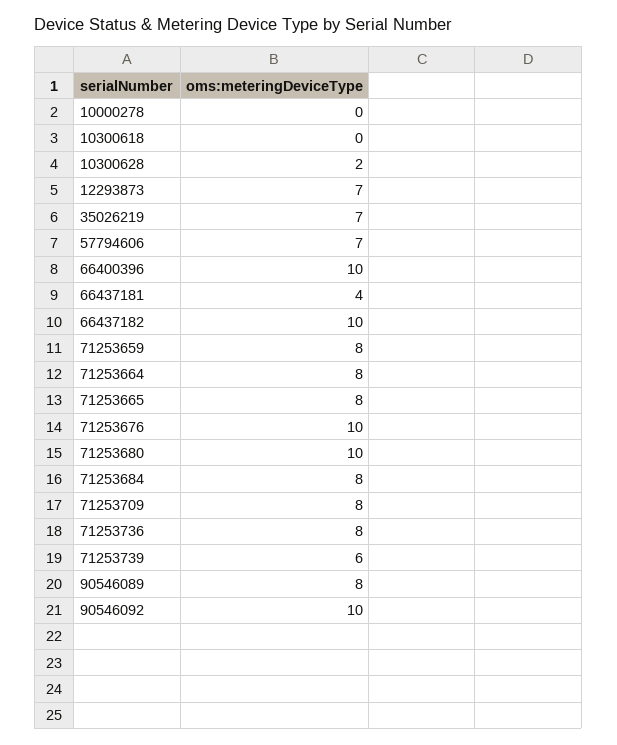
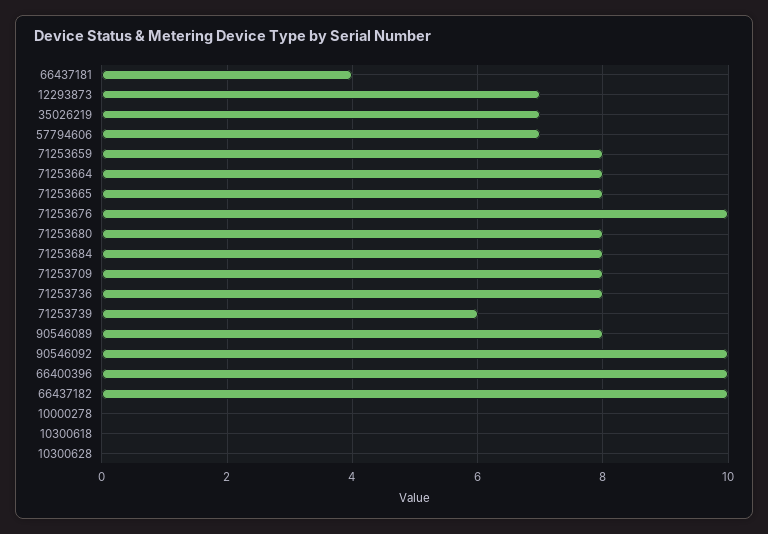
10300628: 2 -> 0
71253680: 10 -> 8

